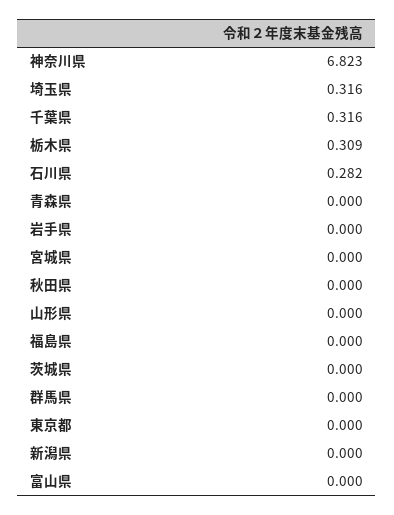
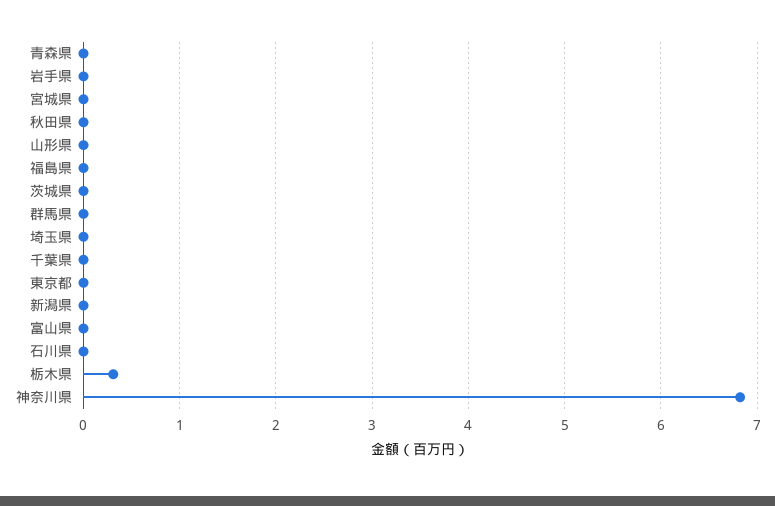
埼玉県: 0.316 -> 0
千葉県: 0.316 -> 0
石川県: 0.282 -> 0

